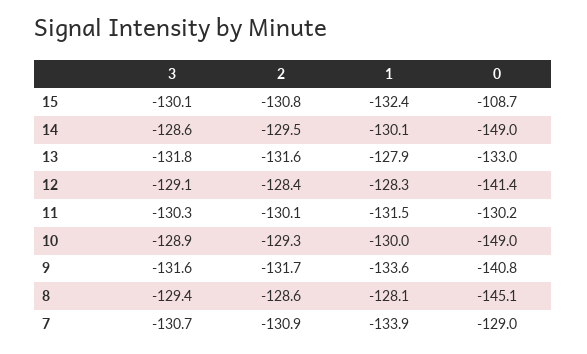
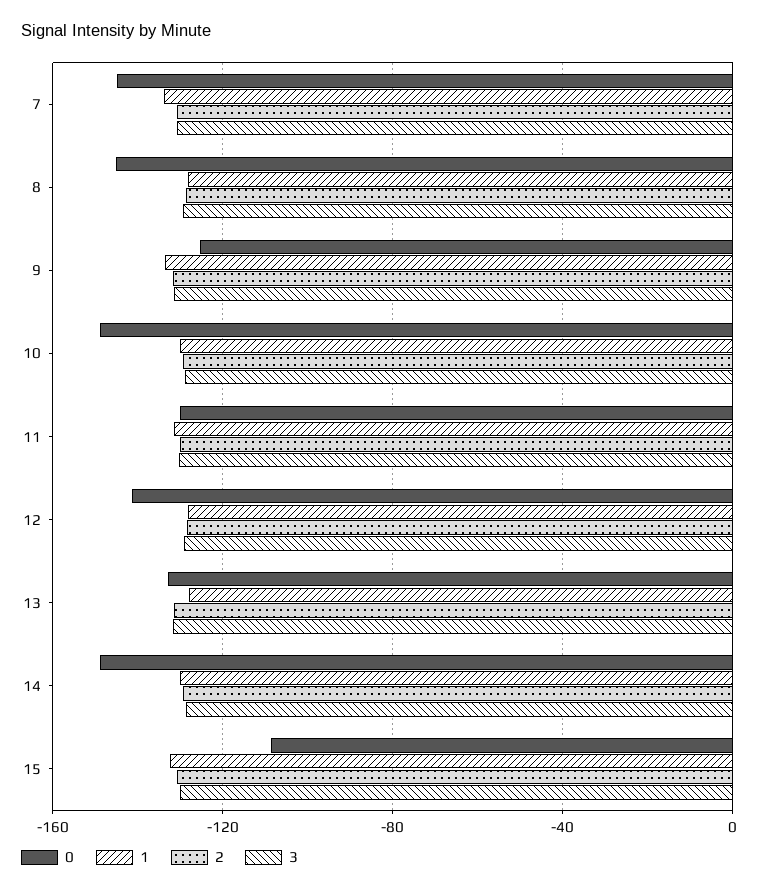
0, 9: -140.8 -> -125
0, 7: -129 -> -145

